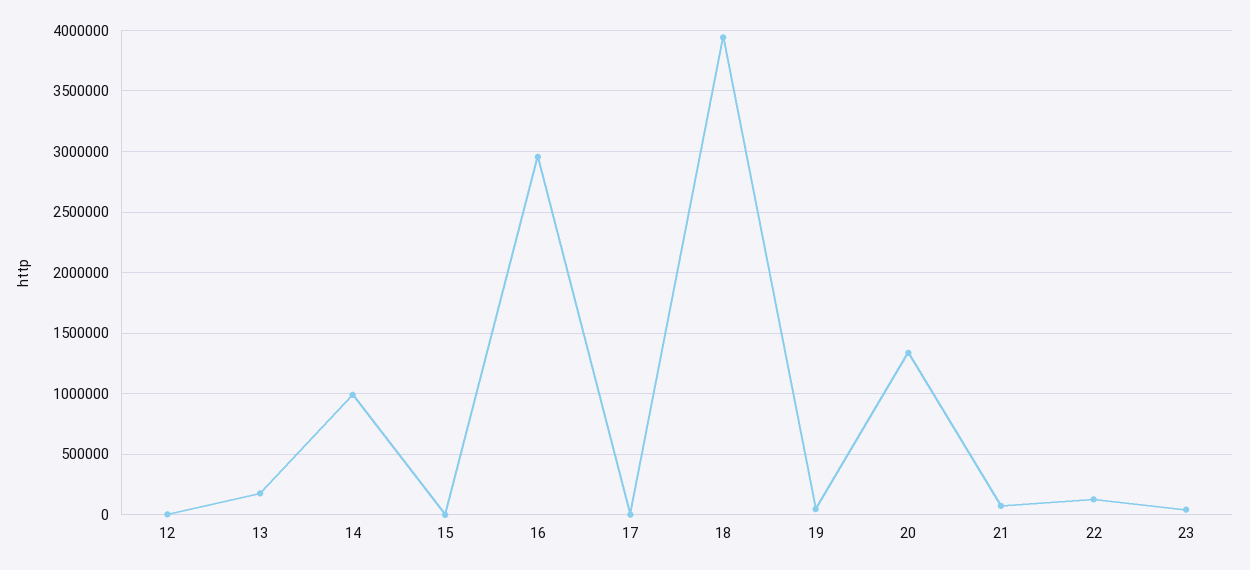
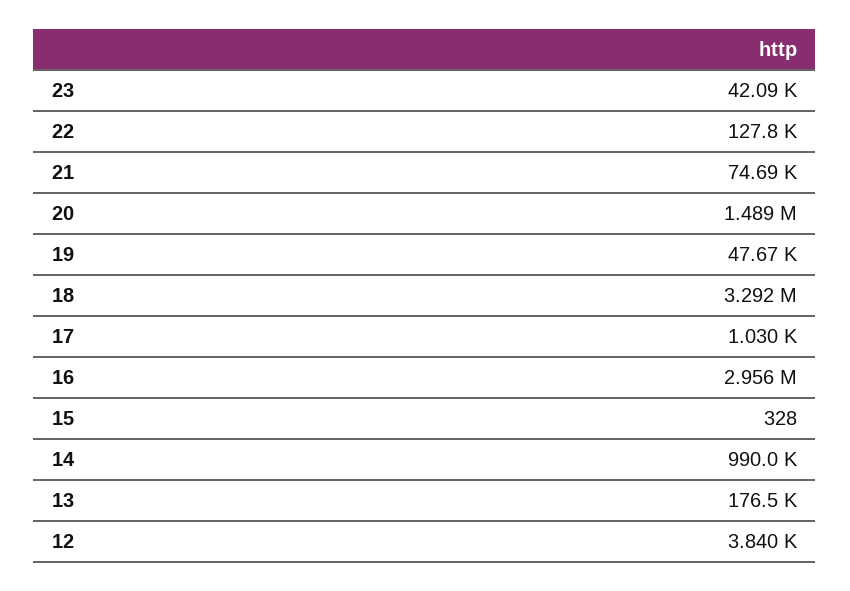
18: 3950000 -> 3292000
20: 1350000 -> 1489000

